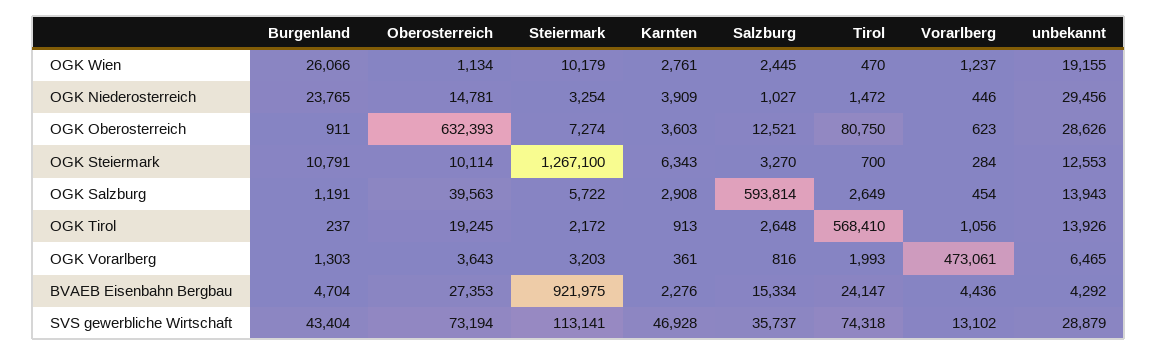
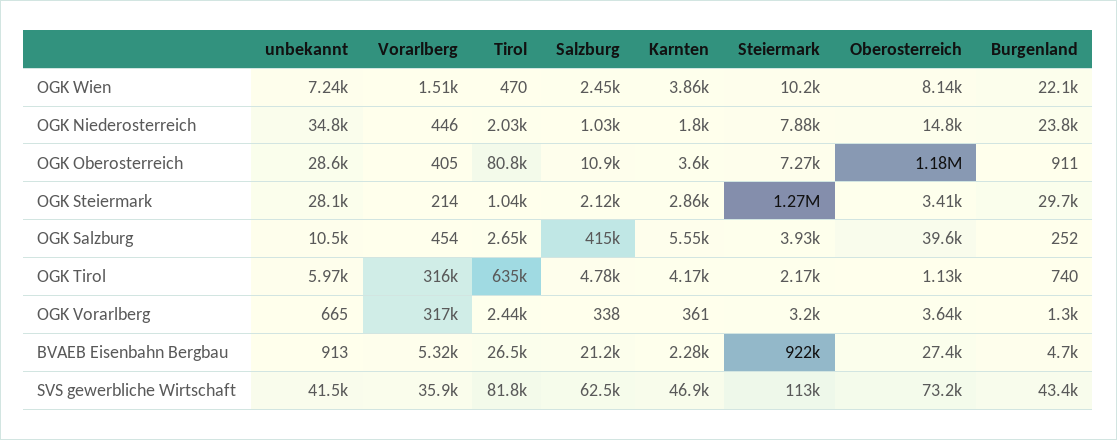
Burgenland, OGK Wien: 26066 -> 22100
Oberosterreich, OGK Wien: 1134 -> 8140
Karnten, OGK Wien: 2761 -> 3860
Vorarlberg, OGK Wien: 1237 -> 1510
unbekannt, OGK Wien: 19155 -> 7240
Steiermark, OGK Niederosterreich: 3254 -> 7880
Karnten, OGK Niederosterreich: 3909 -> 1800
Tirol, OGK Niederosterreich: 1472 -> 2030
unbekannt, OGK Niederosterreich: 29456 -> 34800
Oberosterreich, OGK Oberosterreich: 632393 -> 1180000
Salzburg, OGK Oberosterreich: 12521 -> 10900
Vorarlberg, OGK Oberosterreich: 623 -> 405
Burgenland, OGK Steiermark: 10791 -> 29700
Oberosterreich, OGK Steiermark: 10114 -> 3410
Karnten, OGK Steiermark: 6343 -> 2860
Salzburg, OGK Steiermark: 3270 -> 2120
Tirol, OGK Steiermark: 700 -> 1040
Vorarlberg, OGK Steiermark: 284 -> 214
unbekannt, OGK Steiermark: 12553 -> 28100
Burgenland, OGK Salzburg: 1191 -> 252
Steiermark, OGK Salzburg: 5722 -> 3930
Karnten, OGK Salzburg: 2908 -> 5550
Salzburg, OGK Salzburg: 593814 -> 415000
unbekannt, OGK Salzburg: 13943 -> 10500
Burgenland, OGK Tirol: 237 -> 740
Oberosterreich, OGK Tirol: 19245 -> 1130
Karnten, OGK Tirol: 913 -> 4170
Salzburg, OGK Tirol: 2648 -> 4780
Tirol, OGK Tirol: 568410 -> 635000
Vorarlberg, OGK Tirol: 1056 -> 316000
unbekannt, OGK Tirol: 13926 -> 5970
Salzburg, OGK Vorarlberg: 816 -> 338
Tirol, OGK Vorarlberg: 1993 -> 2440
Vorarlberg, OGK Vorarlberg: 473061 -> 317000
unbekannt, OGK Vorarlberg: 6465 -> 665
Salzburg, BVAEB Eisenbahn Bergbau: 15334 -> 21200
Tirol, BVAEB Eisenbahn Bergbau: 24147 -> 26500
Vorarlberg, BVAEB Eisenbahn Bergbau: 4436 -> 5320
unbekannt, BVAEB Eisenbahn Bergbau: 4292 -> 913
Salzburg, SVS gewerbliche Wirtschaft: 35737 -> 62500
Tirol, SVS gewerbliche Wirtschaft: 74318 -> 81800
Vorarlberg, SVS gewerbliche Wirtschaft: 13102 -> 35900
unbekannt, SVS gewerbliche Wirtschaft: 28879 -> 41500

